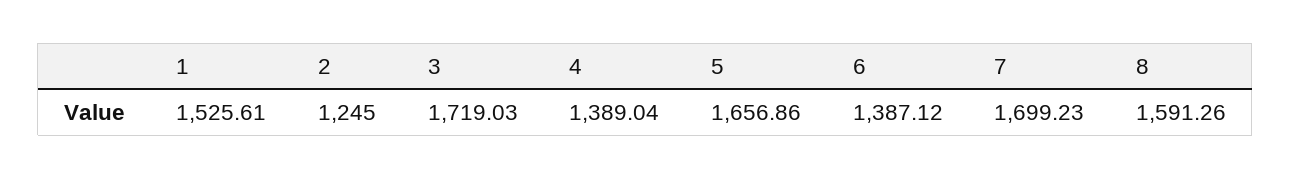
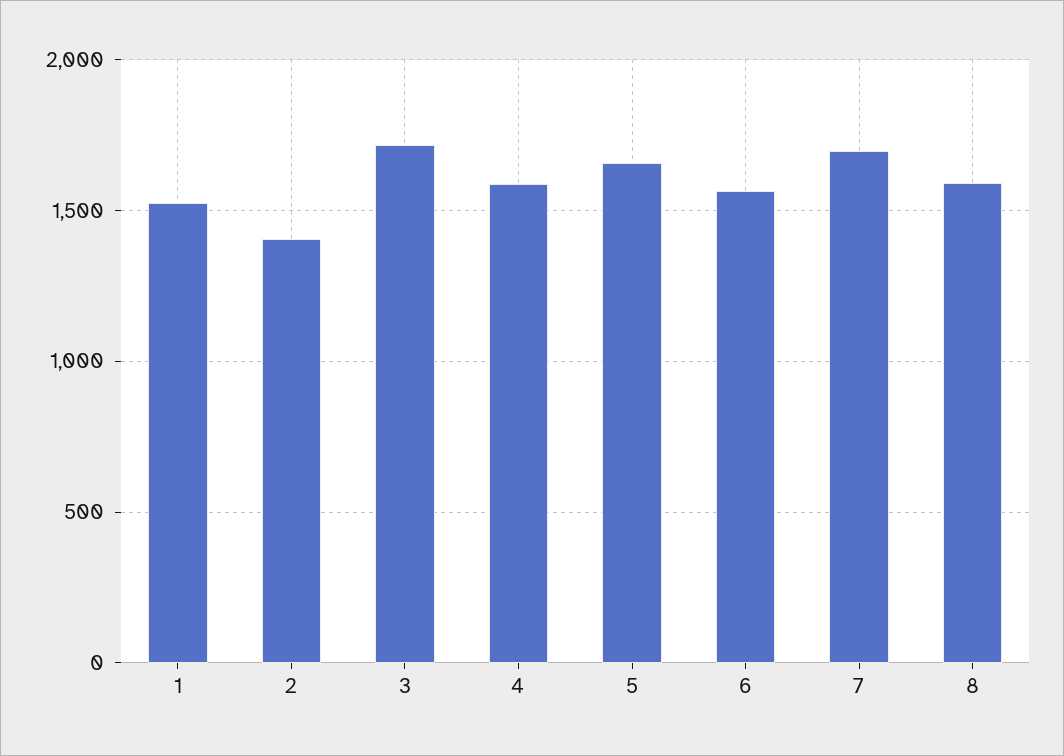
2: 1245 -> 1400
4: 1389.04 -> 1600
6: 1387.12 -> 1550

